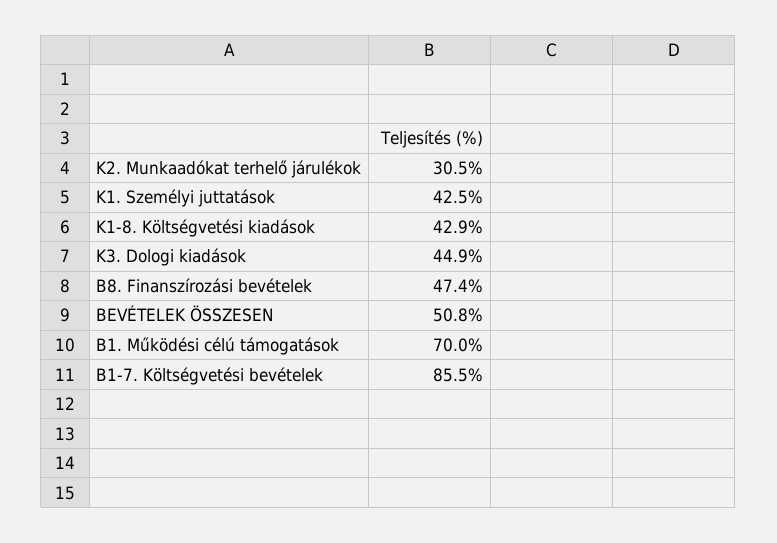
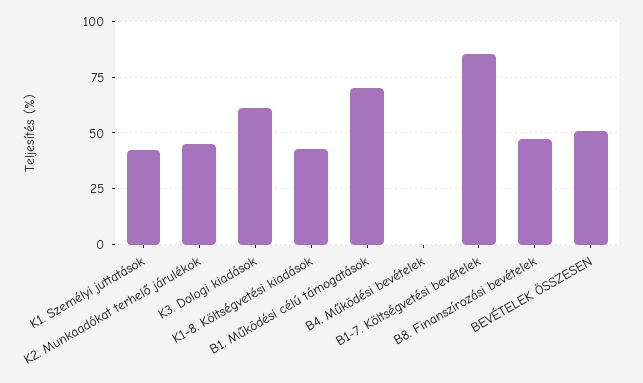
K2. Munkaadókat terhelő járulékok: 30.5 -> 45
K3. Dologi kiadások: 44.9 -> 60
B4. Működési bevételek: none -> 0

